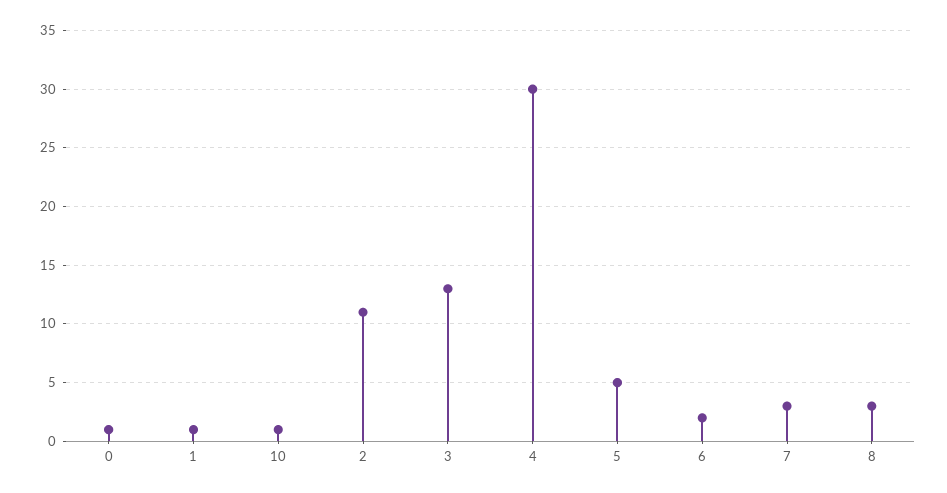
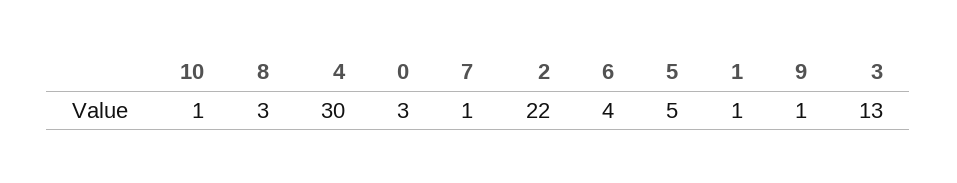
0: 1 -> 3
2: 11 -> 22
6: 2 -> 4
7: 3 -> 1
9: none -> 1

